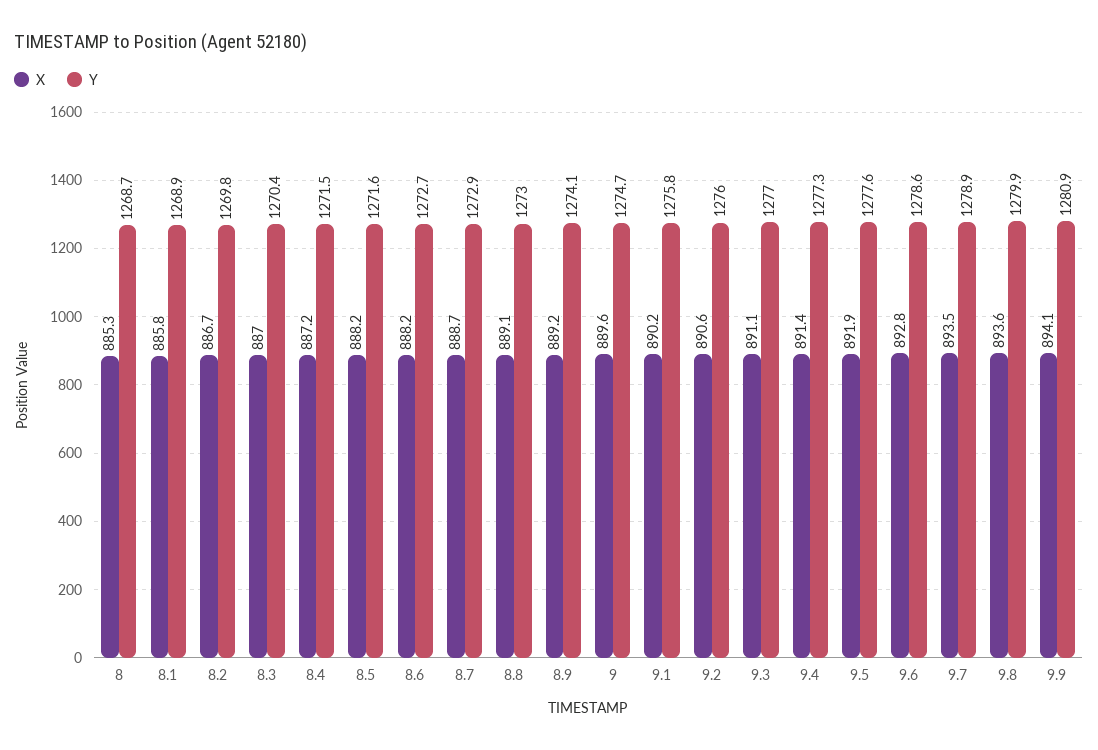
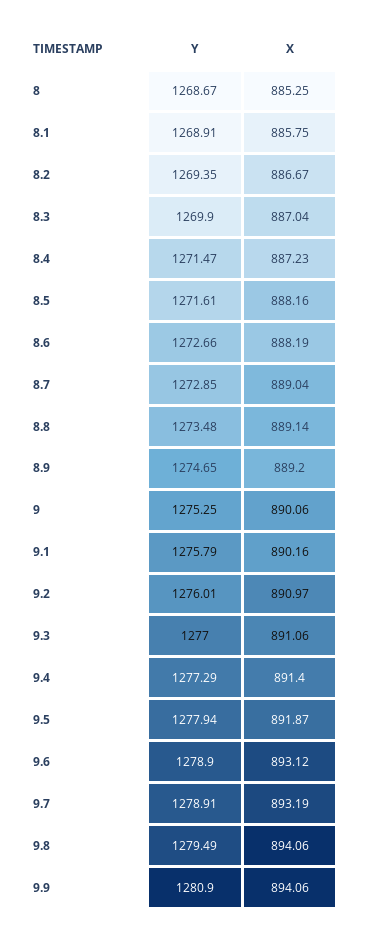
Y, 8.2: 1269.8 -> 1269.35
Y, 8.3: 1270.4 -> 1269.9
X, 8.7: 888.7 -> 889.04
Y, 8.8: 1273 -> 1273.48
Y, 8.9: 1274.1 -> 1274.65
X, 9: 889.6 -> 890.06
Y, 9: 1274.7 -> 1275.25
X, 9.2: 890.6 -> 890.97
Y, 9.5: 1277.6 -> 1277.94
X, 9.6: 892.8 -> 893.12
Y, 9.6: 1278.6 -> 1278.9
X, 9.7: 893.5 -> 893.19
X, 9.8: 893.6 -> 894.06
Y, 9.8: 1279.9 -> 1279.49

